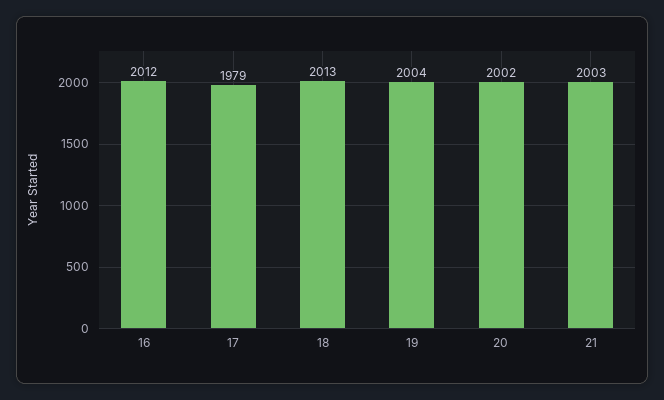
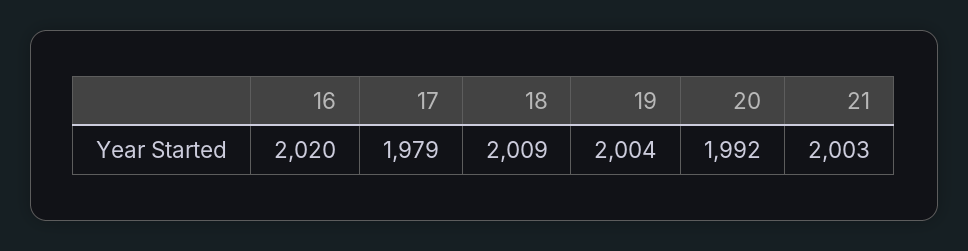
16: 2012 -> 2020
18: 2013 -> 2009
20: 2002 -> 1992

